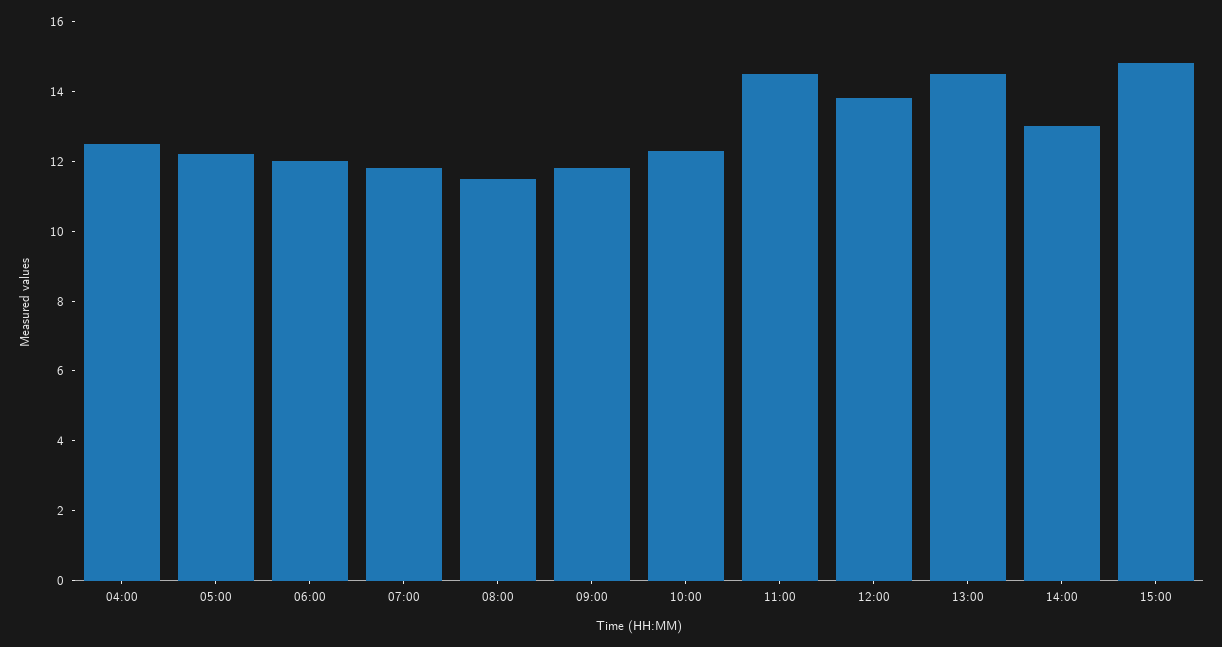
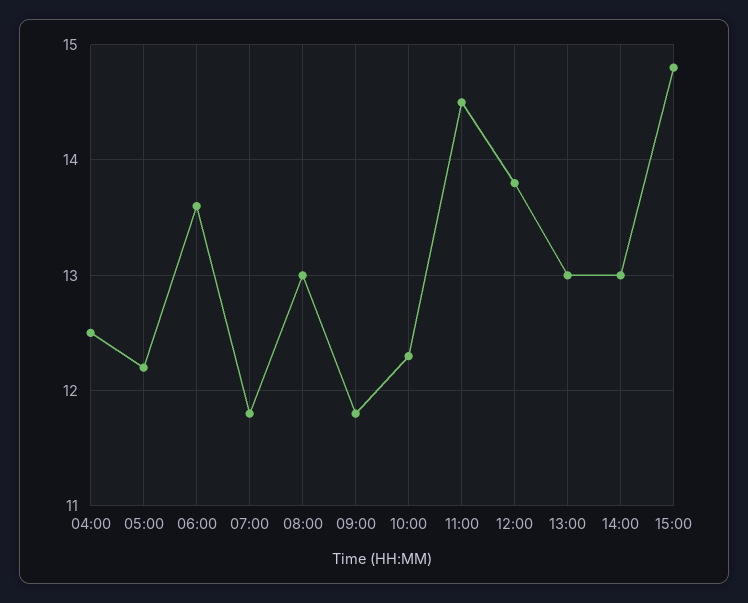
06:00: 12 -> 13.6
08:00: 11.5 -> 13
13:00: 14.5 -> 13

